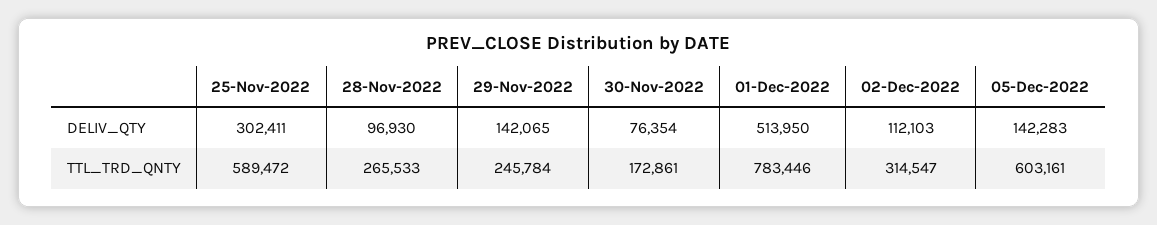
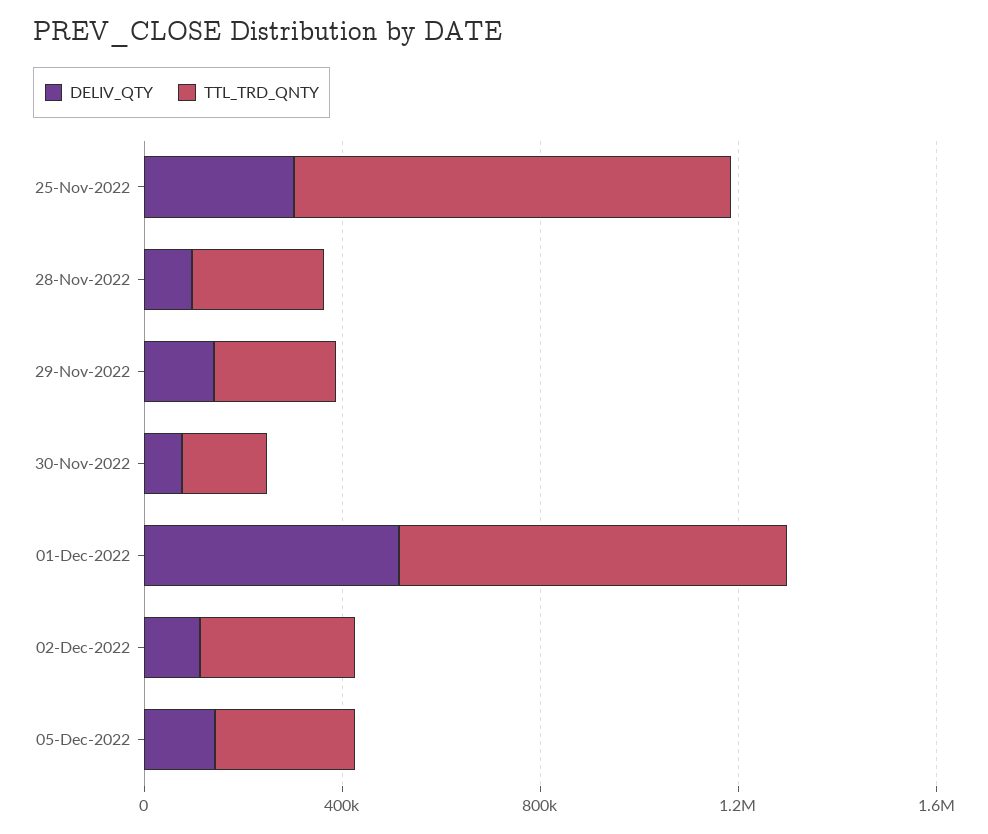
TTL_TRD_QNTY, 25-Nov-2022: 589472 -> 900000
TTL_TRD_QNTY, 05-Dec-2022: 603161 -> 300000

